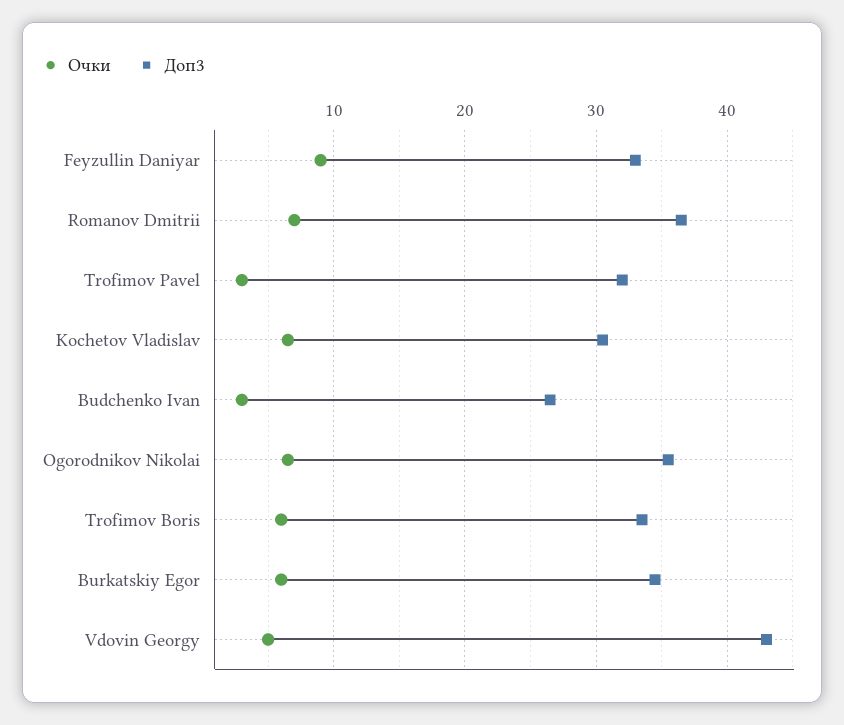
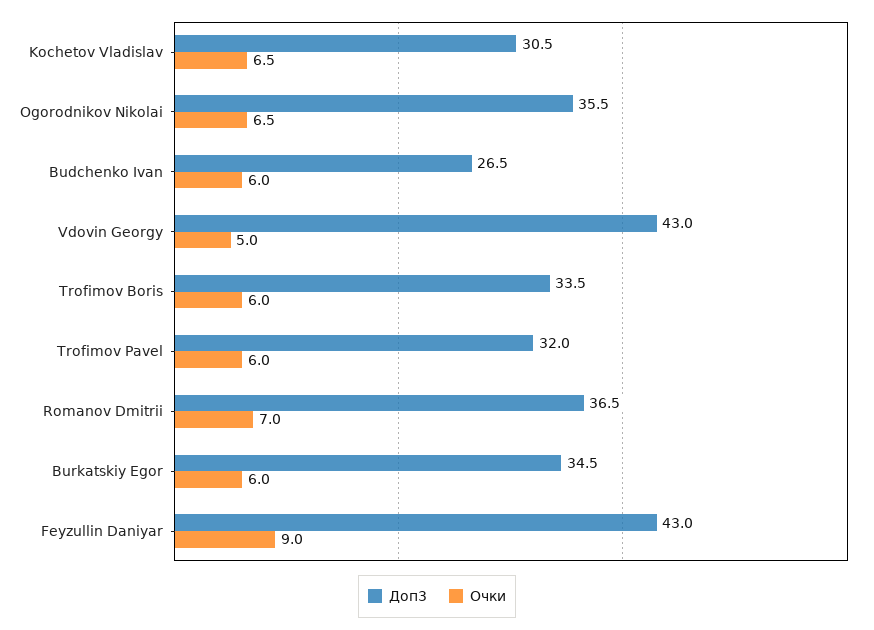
Доп3, Feyzullin Daniyar: 33 -> 43
Очки, Trofimov Pavel: 3 -> 6
Очки, Budchenko Ivan: 3 -> 6

